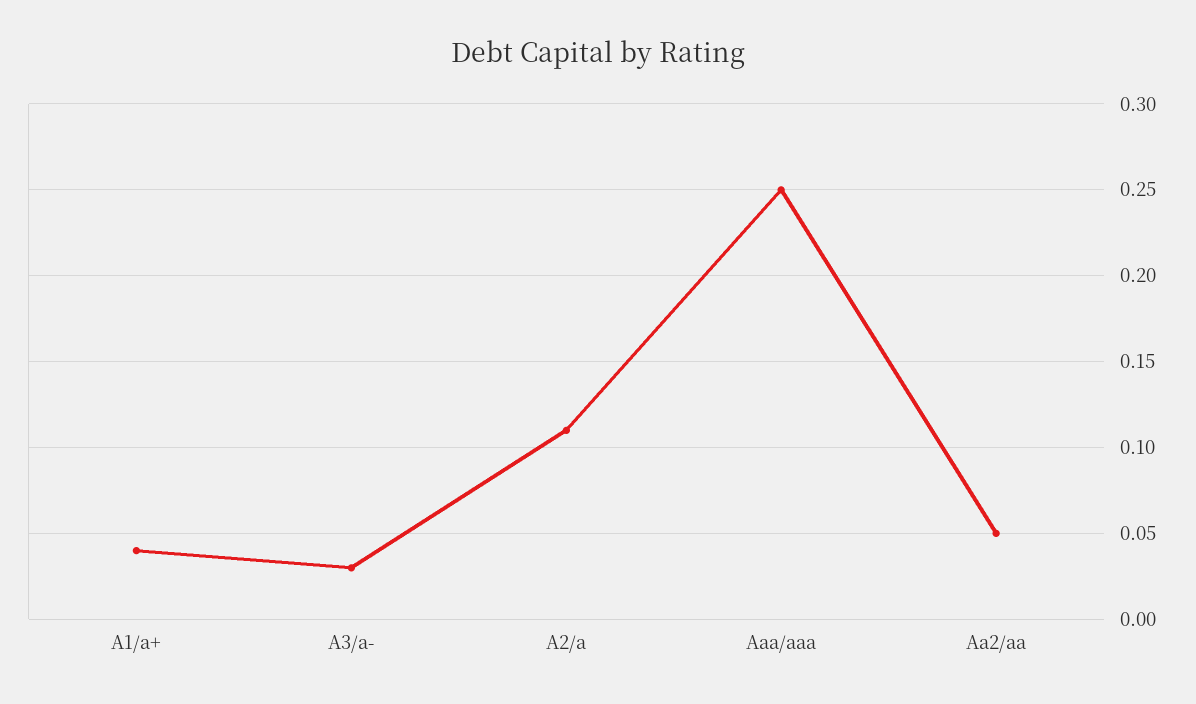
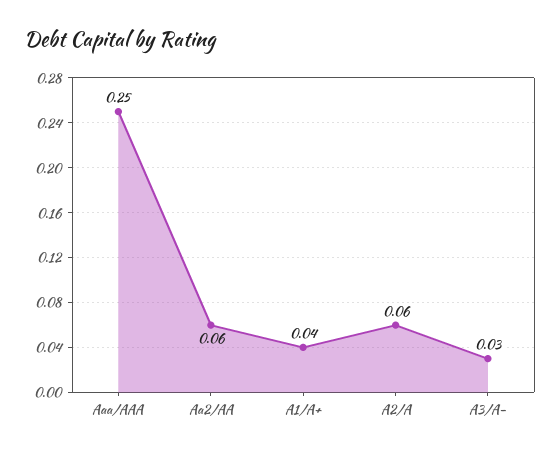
A2/a: 0.11 -> 0.06
Aa2/aa: 0.05 -> 0.06

